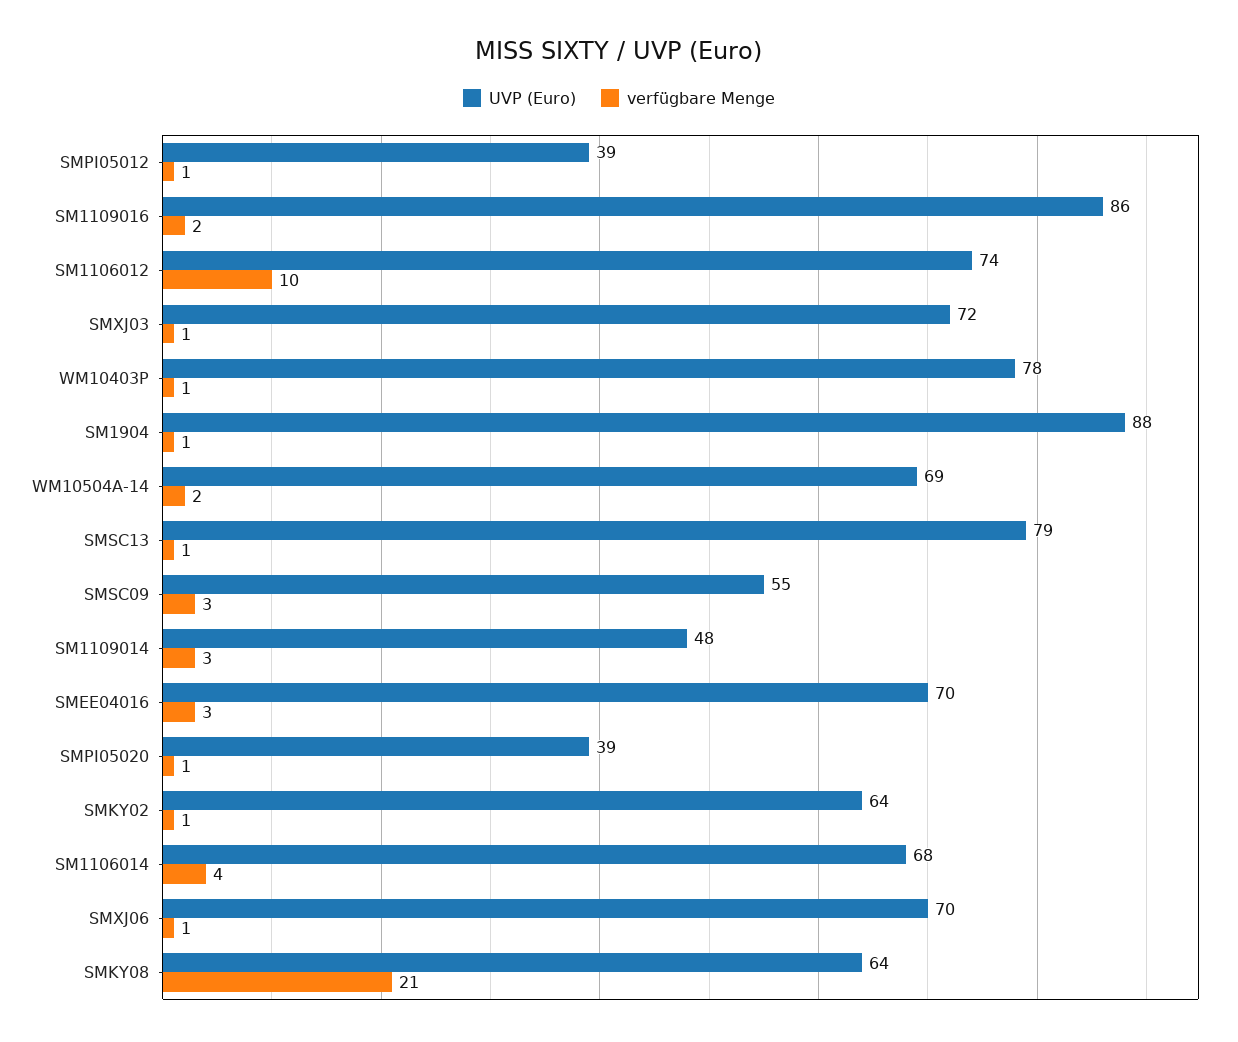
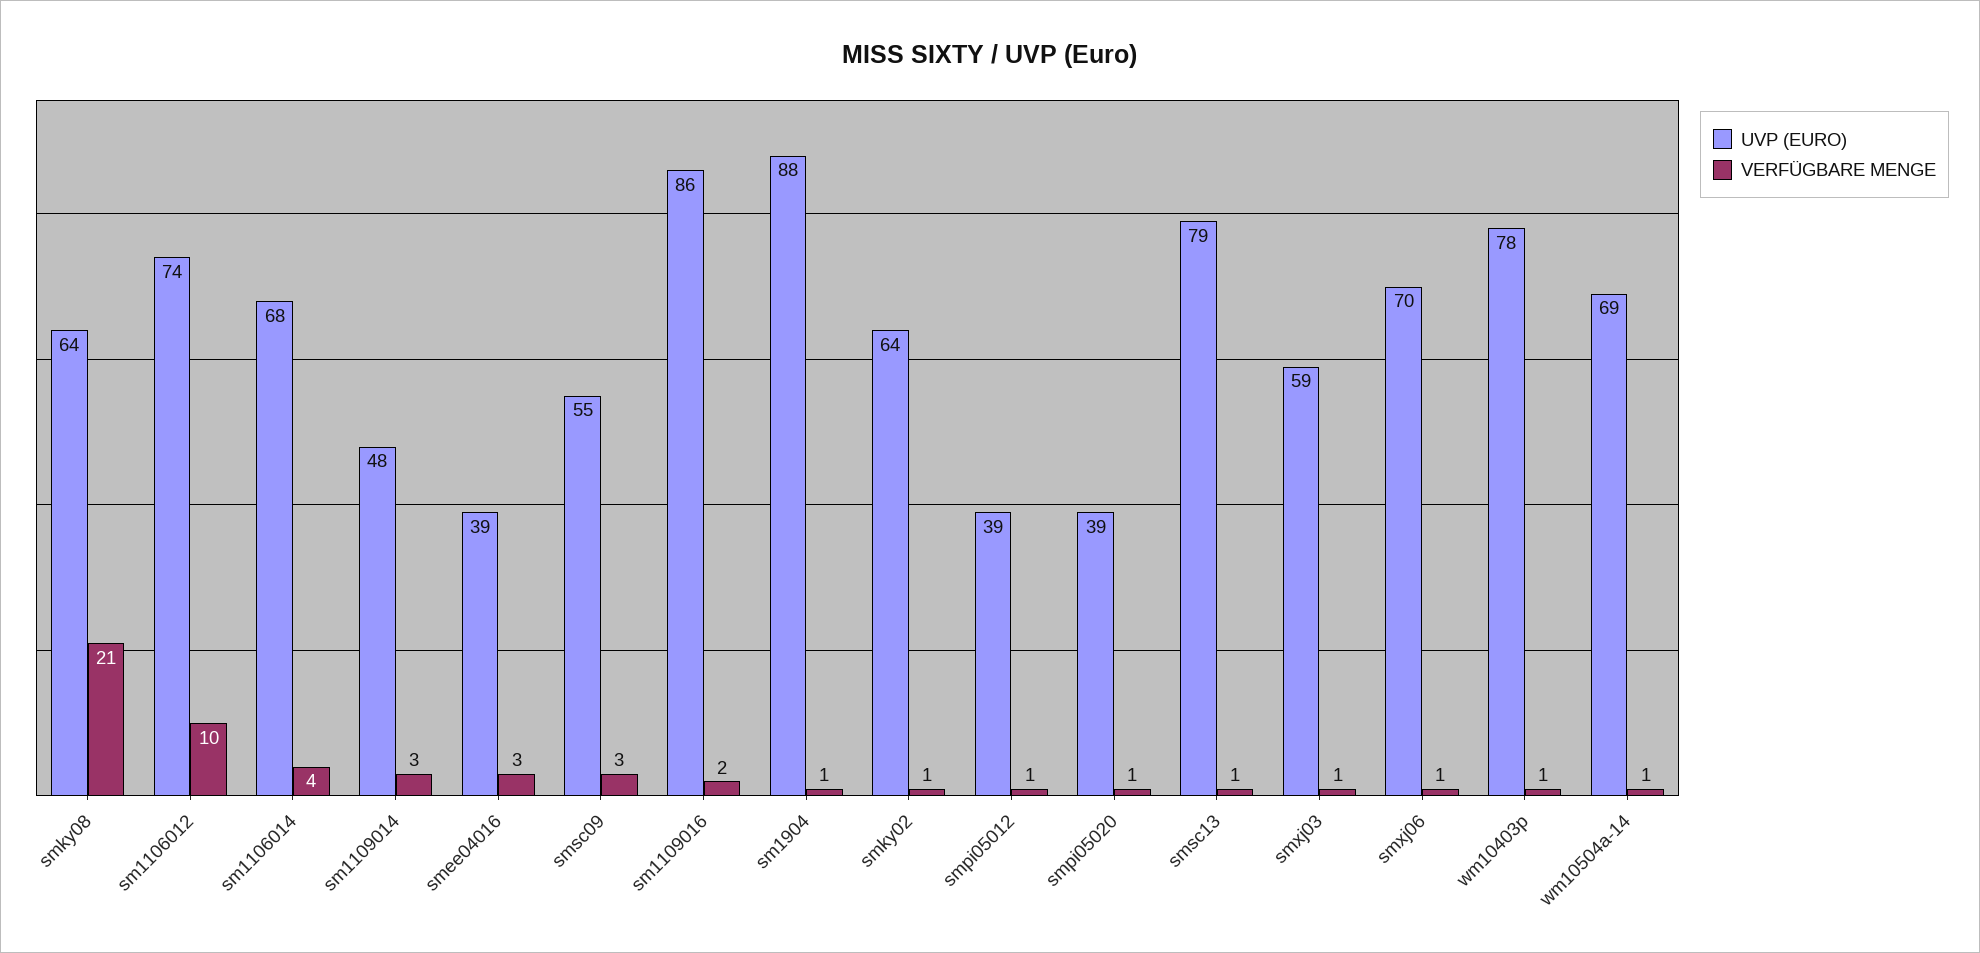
UVP (Euro), SMXJ03: 72 -> 59
verfügbare Menge, WM10504A-14: 2 -> 1
UVP (Euro), SMEE04016: 70 -> 39

